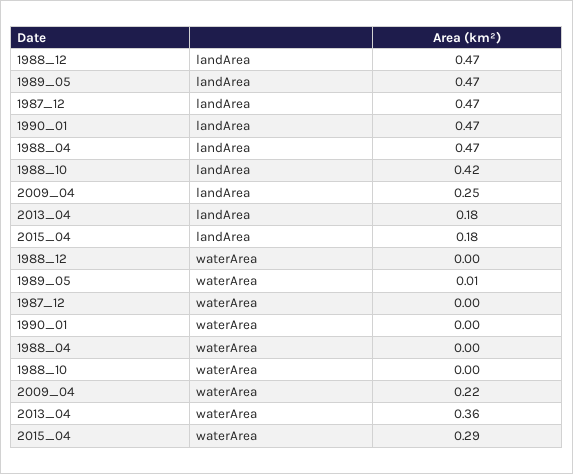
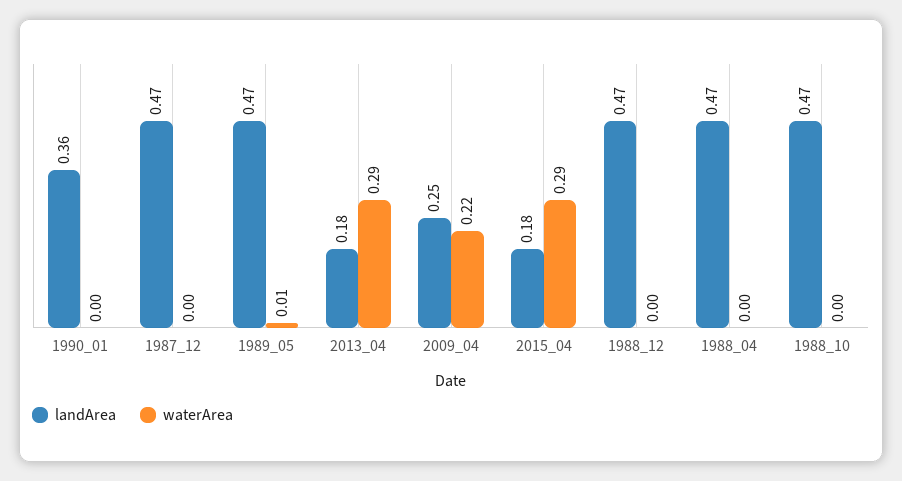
landArea, 1990_01: 0.47 -> 0.36
landArea, 1988_10: 0.42 -> 0.47
waterArea, 2013_04: 0.36 -> 0.29

